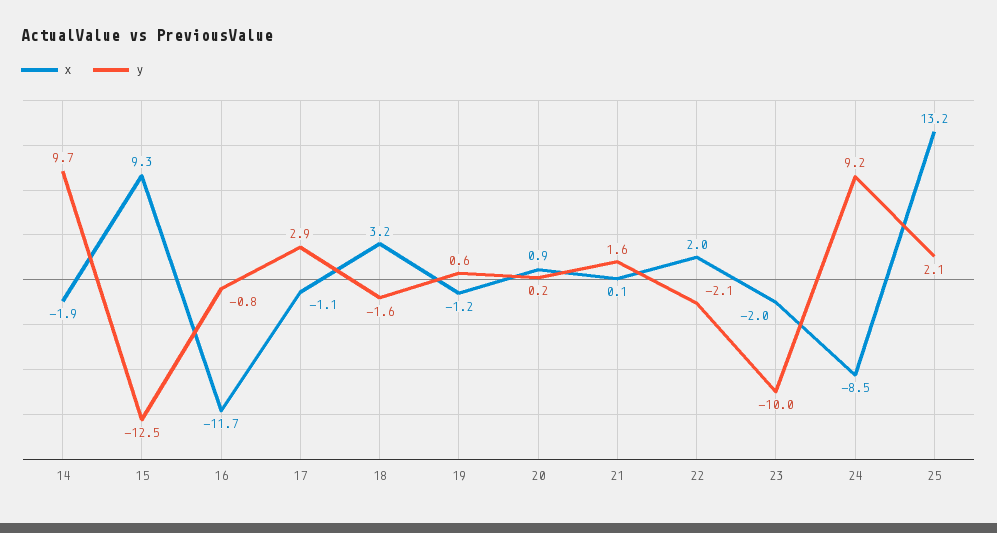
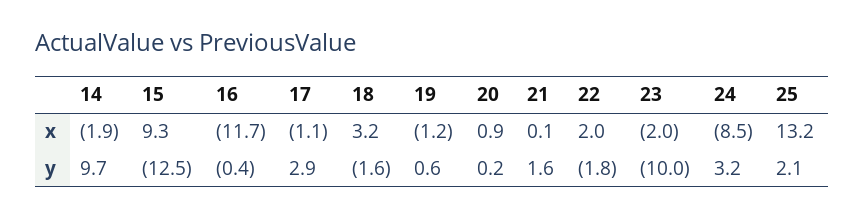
y, 16: -0.8 -> -0.4
y, 22: -2.1 -> -1.8
y, 24: 9.2 -> 3.2

